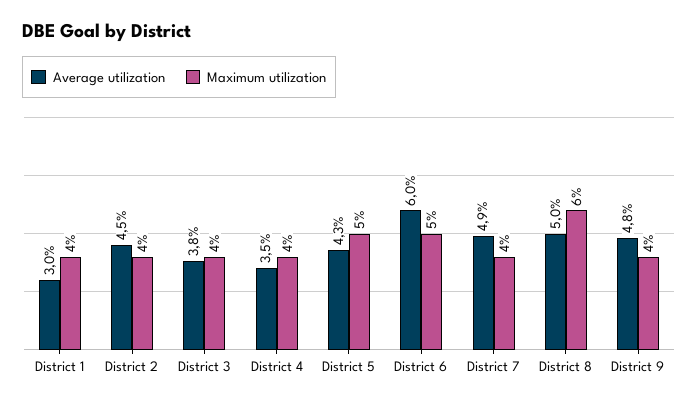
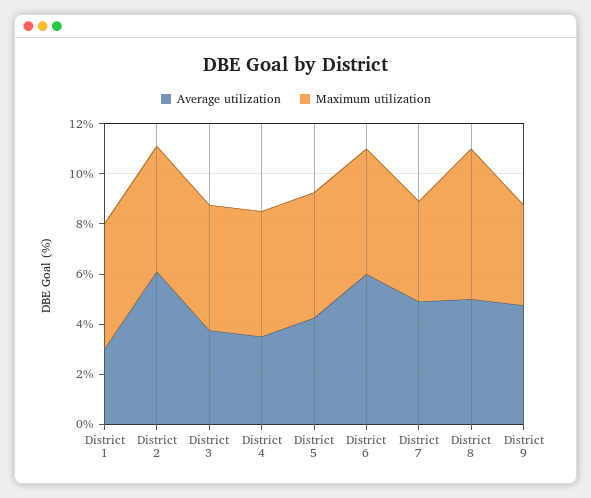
Maximum utilization, District 1: 4 -> 5
Average utilization, District 2: 4.5 -> 6
Maximum utilization, District 2: 4 -> 5
Maximum utilization, District 3: 4 -> 5
Maximum utilization, District 4: 4 -> 5

